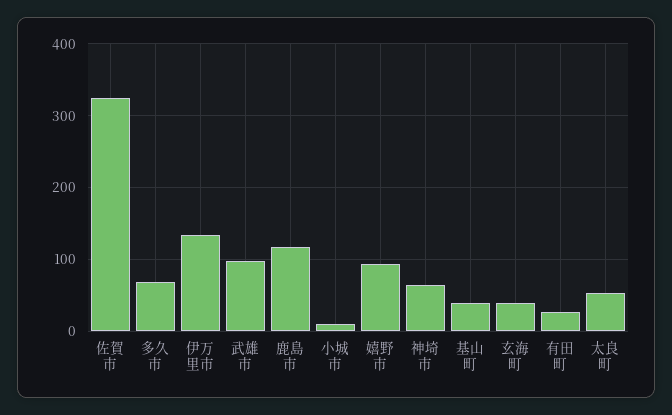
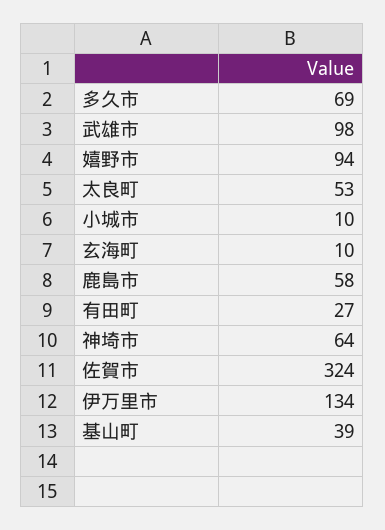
鹿島市: 120 -> 58
玄海町: 40 -> 10

